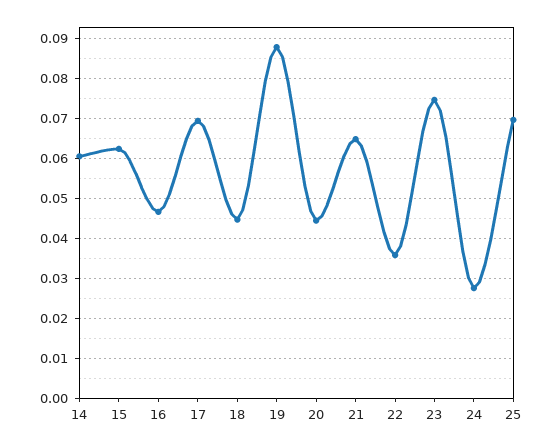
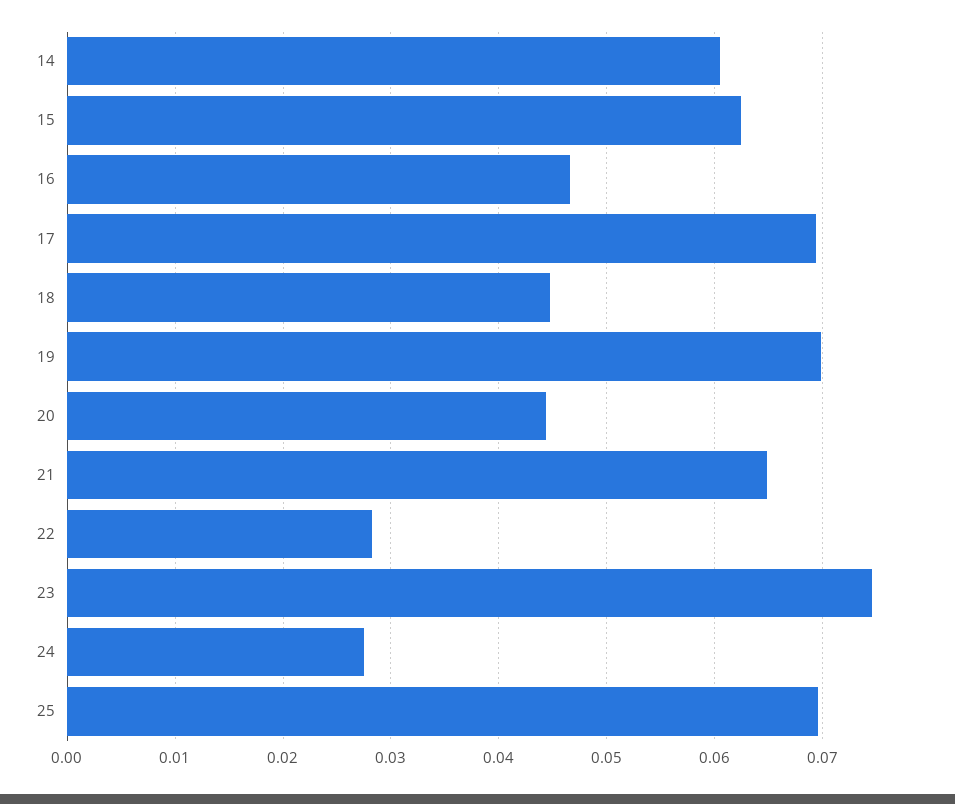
19: 0.088 -> 0.07
22: 0.036 -> 0.028

